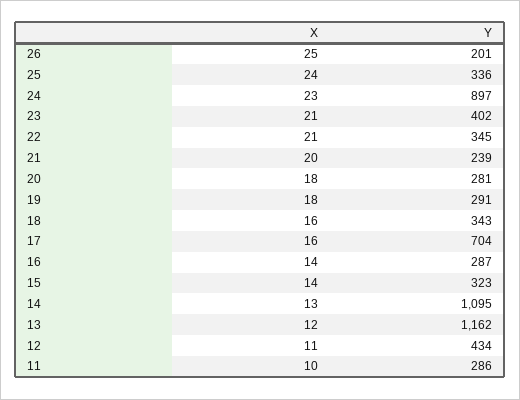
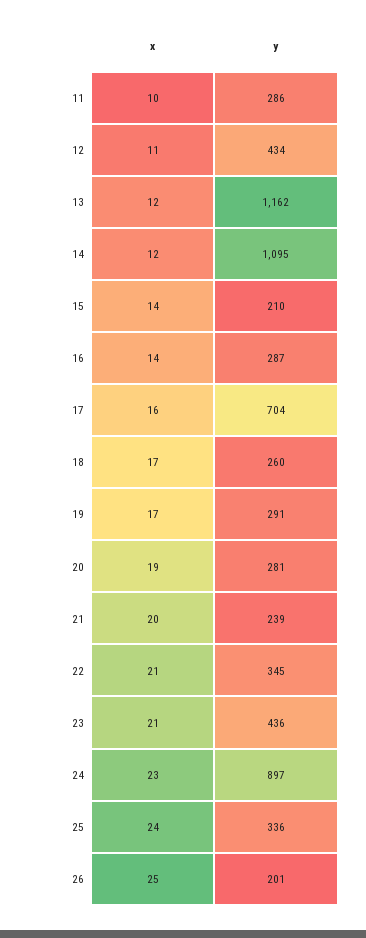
Y, 23: 402 -> 436
X, 20: 18 -> 19
X, 19: 18 -> 17
X, 18: 16 -> 17
Y, 18: 343 -> 260
Y, 15: 323 -> 210
X, 14: 13 -> 12

